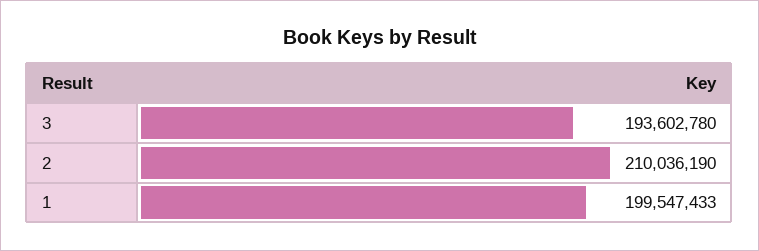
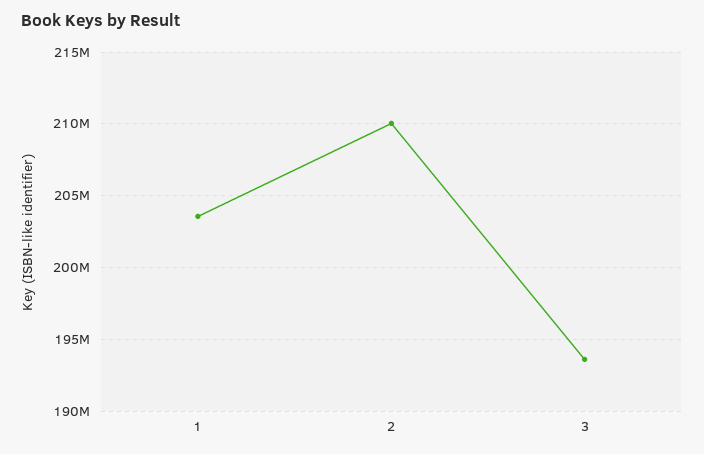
1: 199547433 -> 203500000

